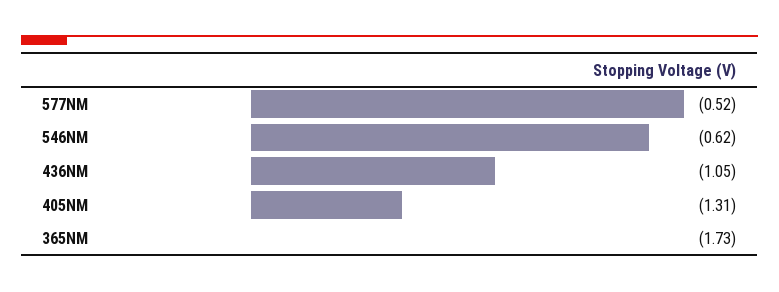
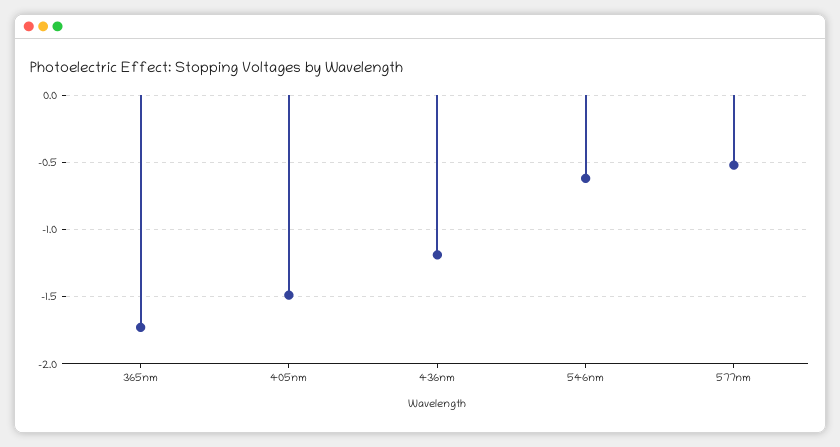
436NM: -1.05 -> -1.2
405NM: -1.31 -> -1.5

